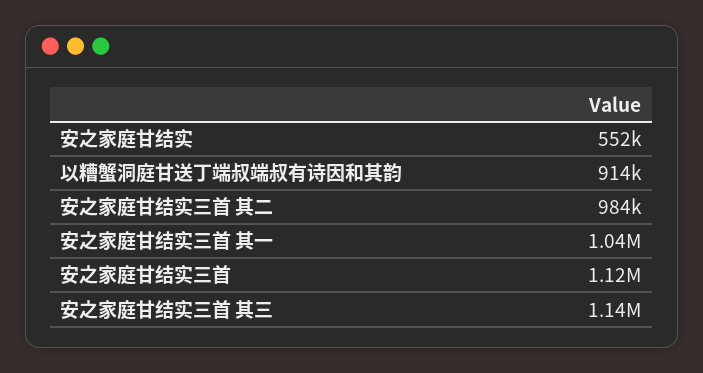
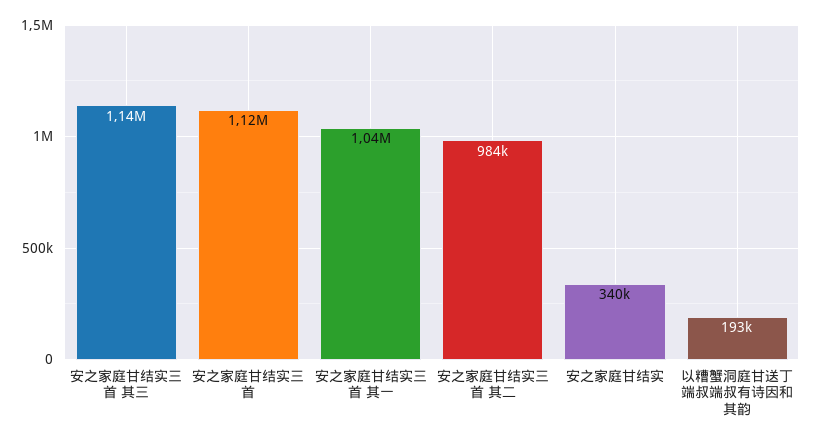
安之家庭甘结实: 552000 -> 340000
以糟蟹洞庭甘送丁端叔端叔有诗因和其韵: 914000 -> 193000

